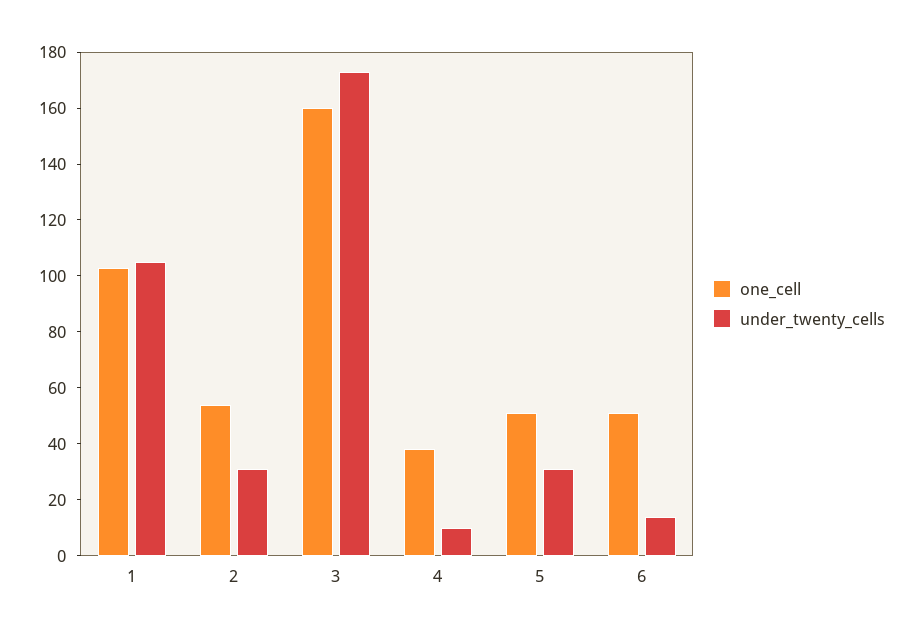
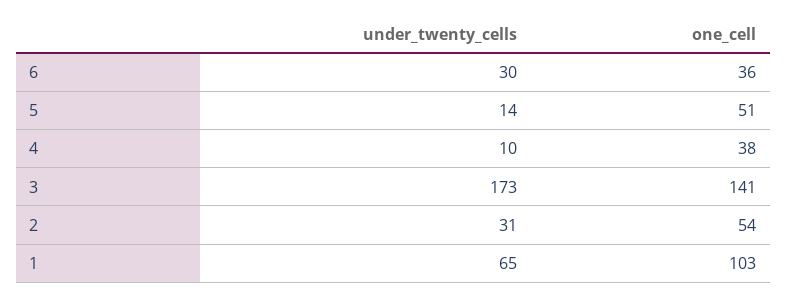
under_twenty_cells, 1: 105 -> 65
one_cell, 3: 160 -> 141
under_twenty_cells, 5: 30 -> 14
one_cell, 6: 50 -> 36
under_twenty_cells, 6: 15 -> 30

